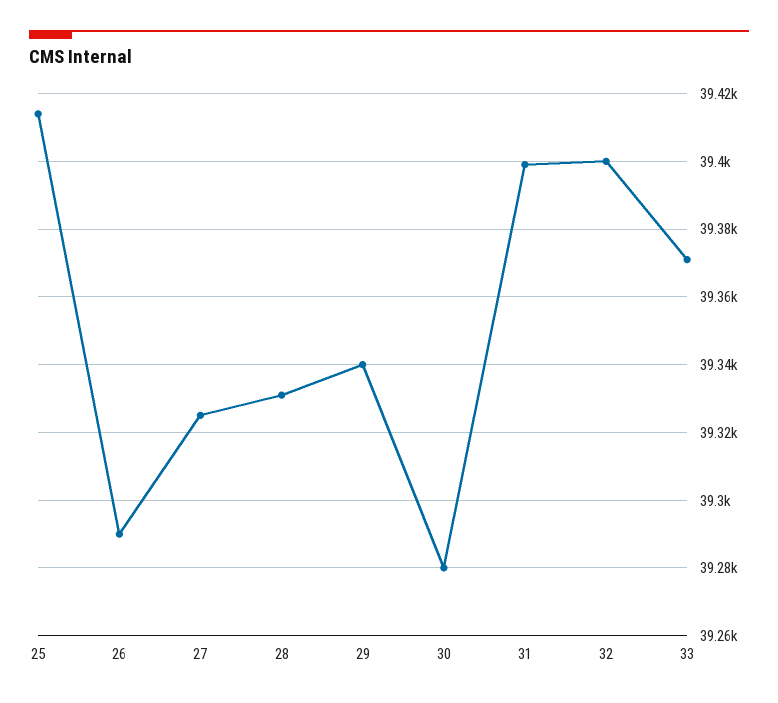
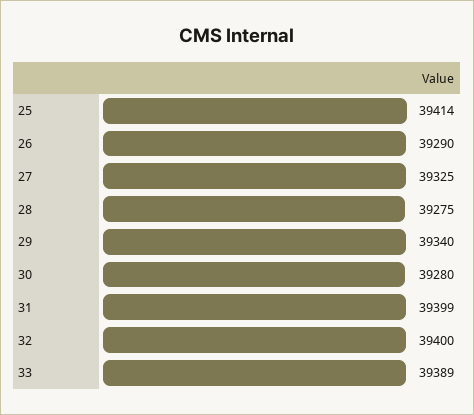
28: 39330 -> 39275
33: 39370 -> 39389

